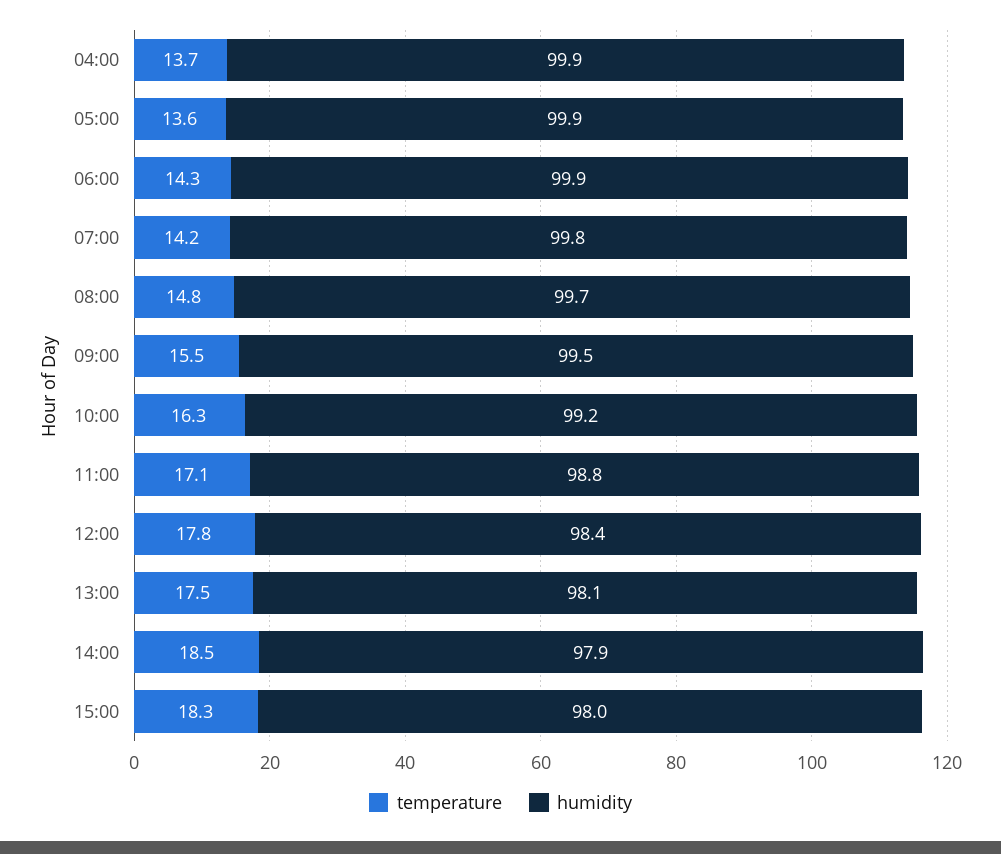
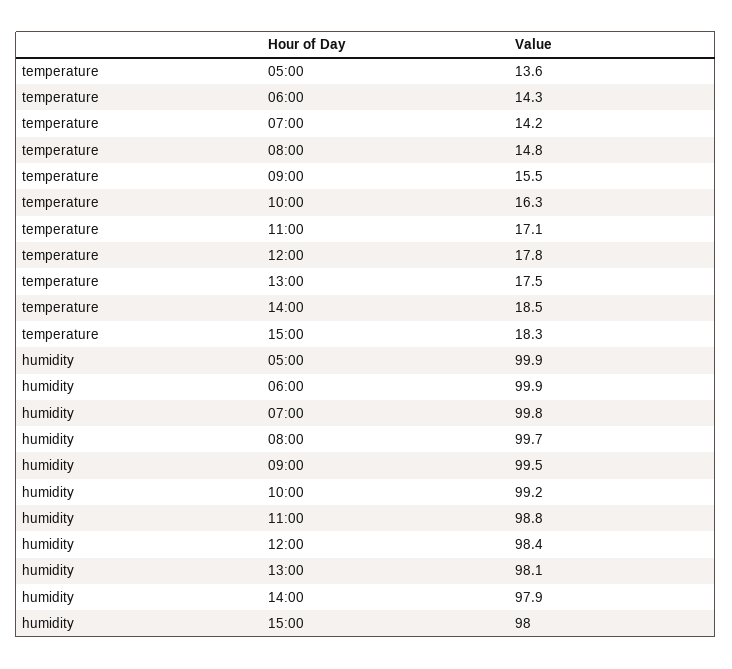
temperature, 04:00: 13.7 -> none
humidity, 04:00: 99.9 -> none

